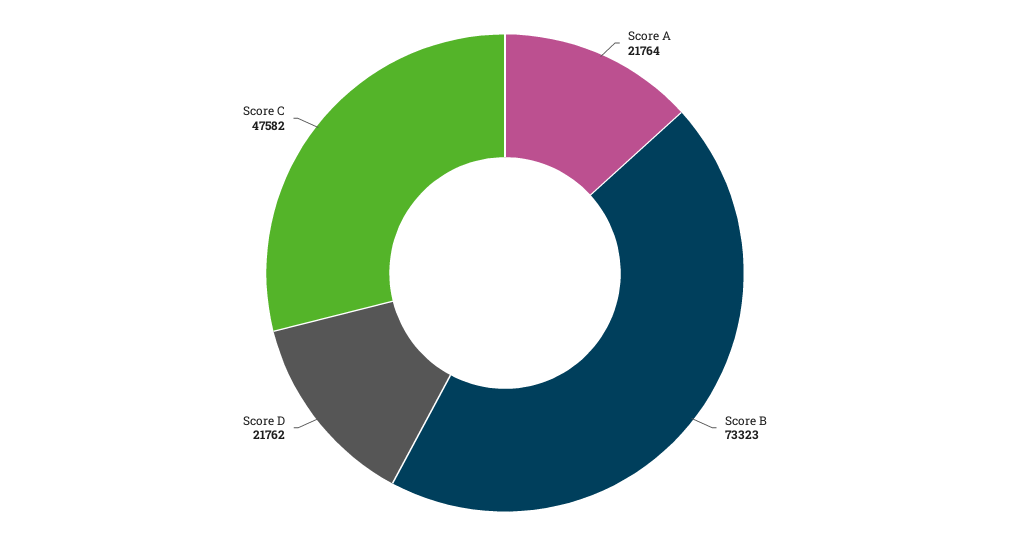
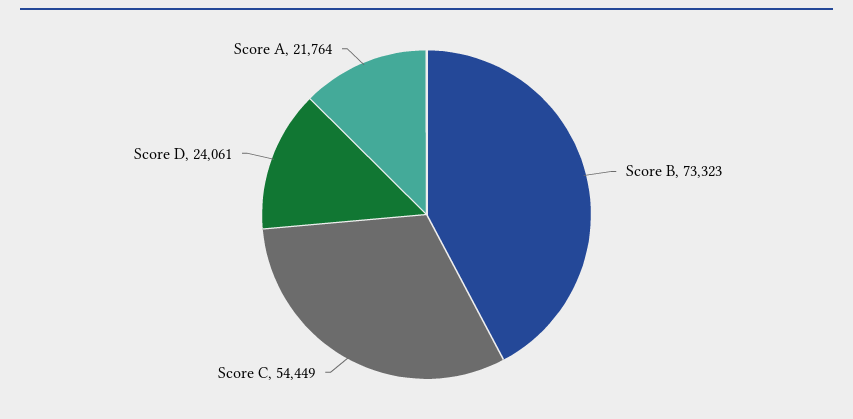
Score D: 21762 -> 24061
Score C: 47582 -> 54449

